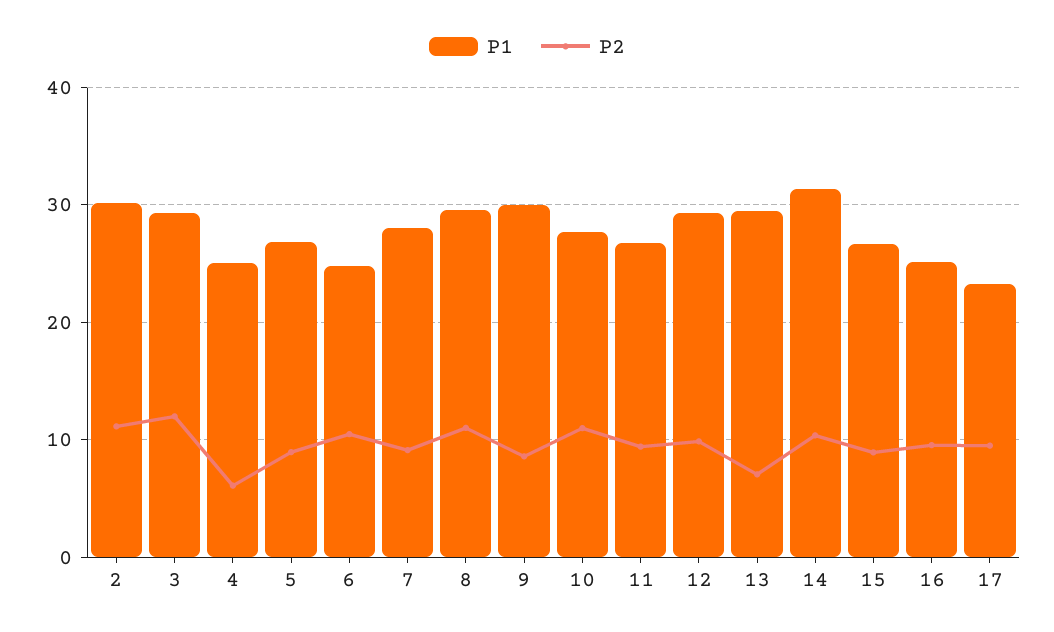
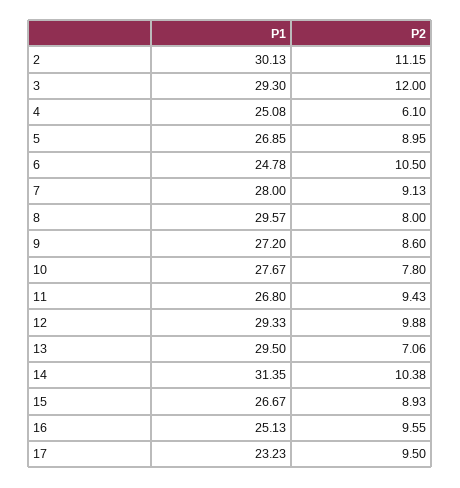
P2, 8: 11 -> 8
P1, 9: 30 -> 27.2
P2, 10: 11 -> 7.8

